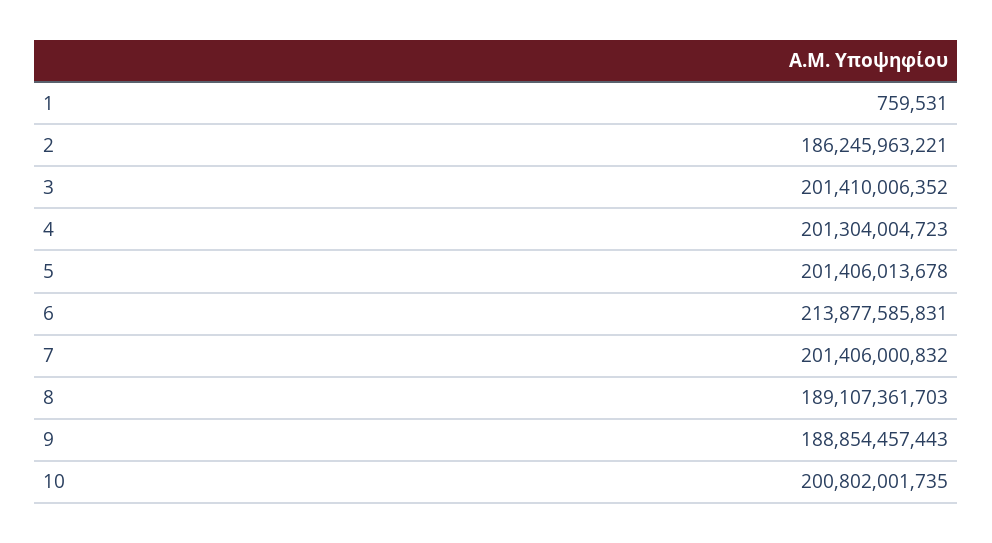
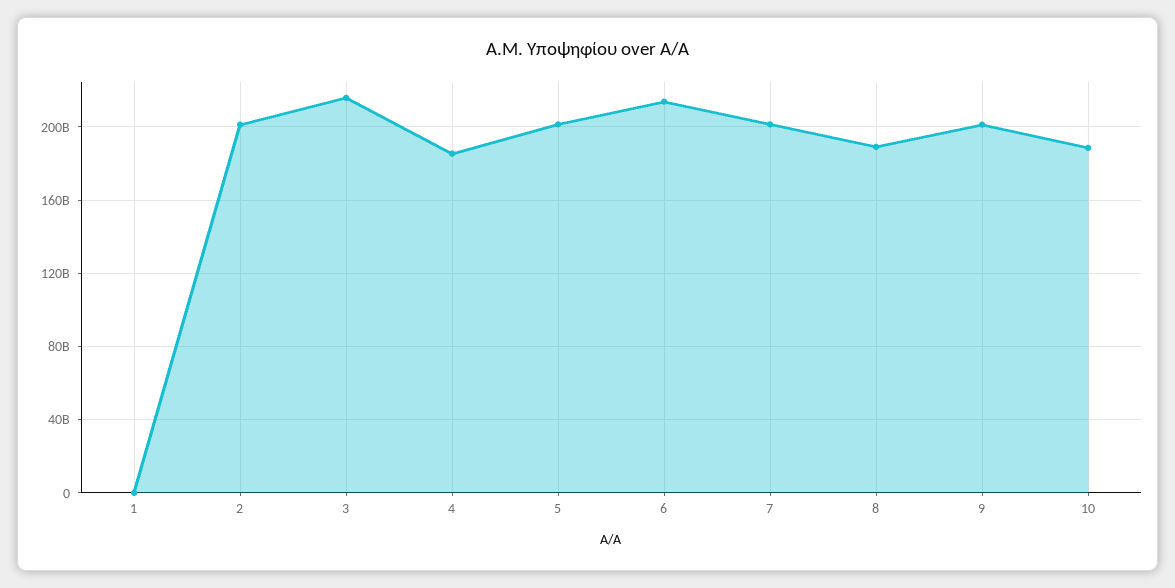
2: 186245963221 -> 200000000000
3: 201410006352 -> 215000000000
4: 201304004723 -> 185000000000
9: 188854457443 -> 200000000000
10: 200802001735 -> 190000000000

